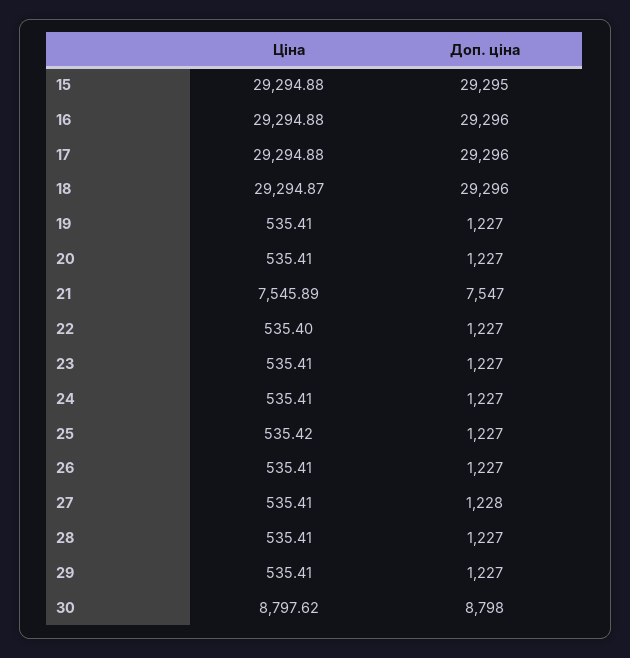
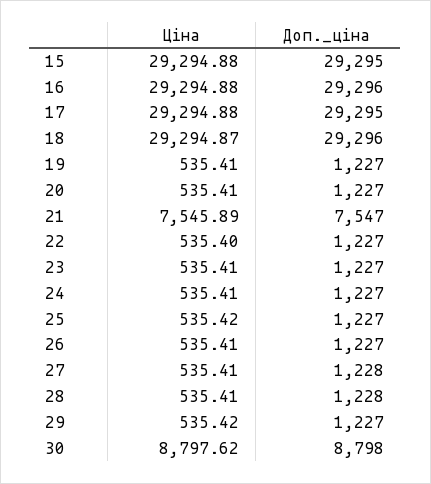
Доп. ціна, 17: 29296 -> 29295
Доп. ціна, 28: 1227 -> 1228
Ціна, 29: 535.41 -> 535.42

